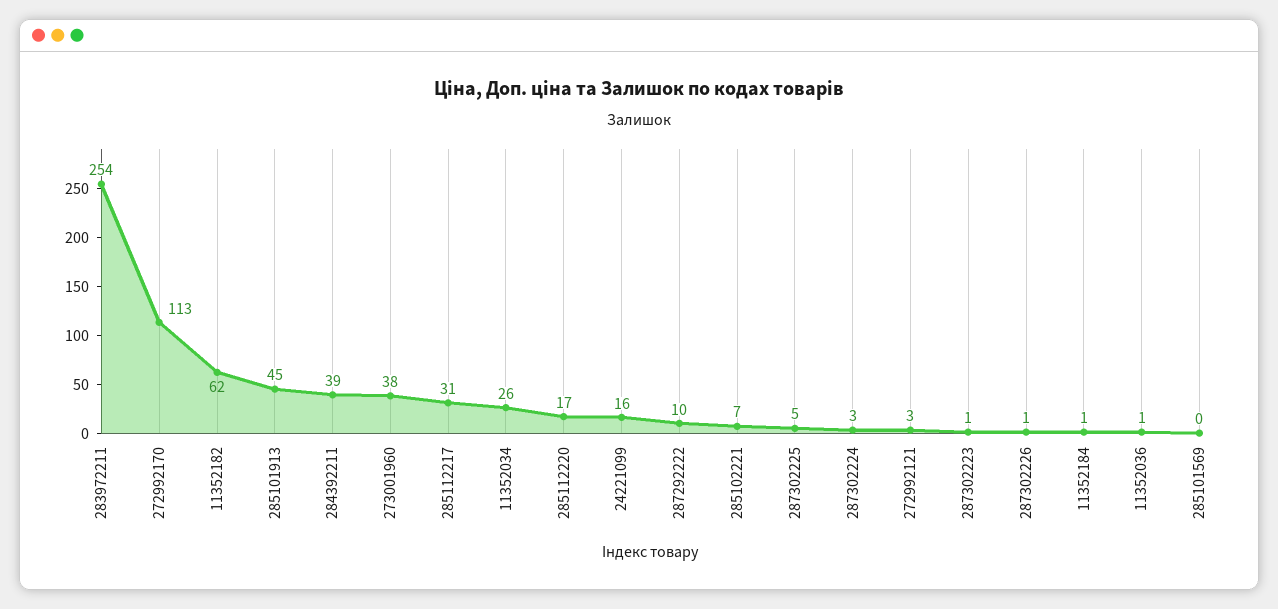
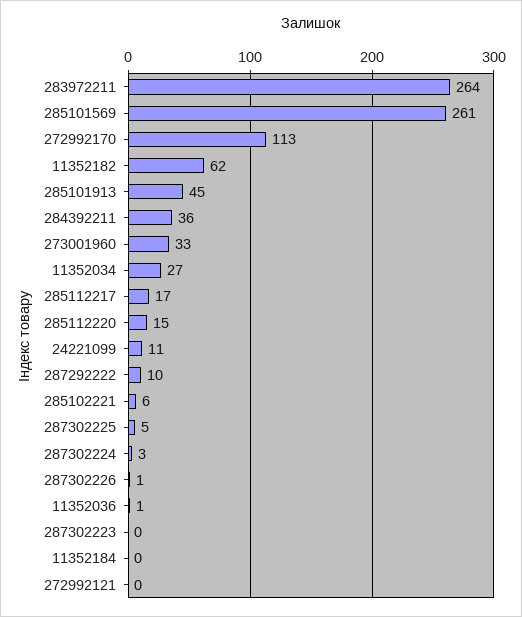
283972211: 254 -> 264
284392211: 39 -> 36
273001960: 38 -> 33
285112217: 31 -> 17
11352034: 26 -> 27
285112220: 17 -> 15
24221099: 16 -> 11
285102221: 7 -> 6
272992121: 3 -> 0
287302223: 1 -> 0
11352184: 1 -> 0
285101569: 0 -> 261

